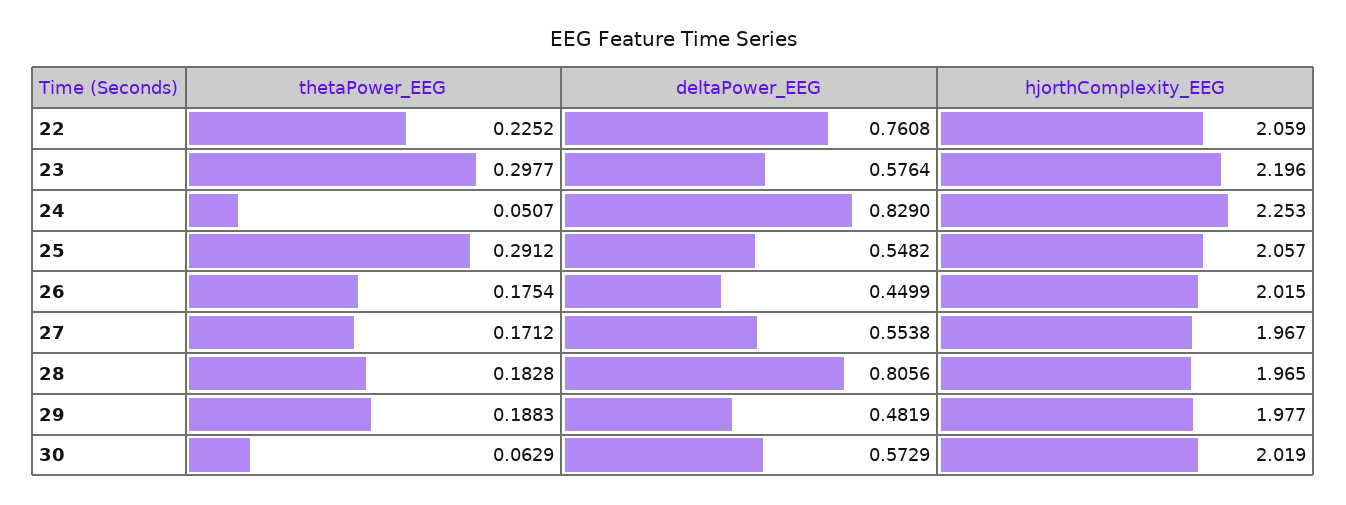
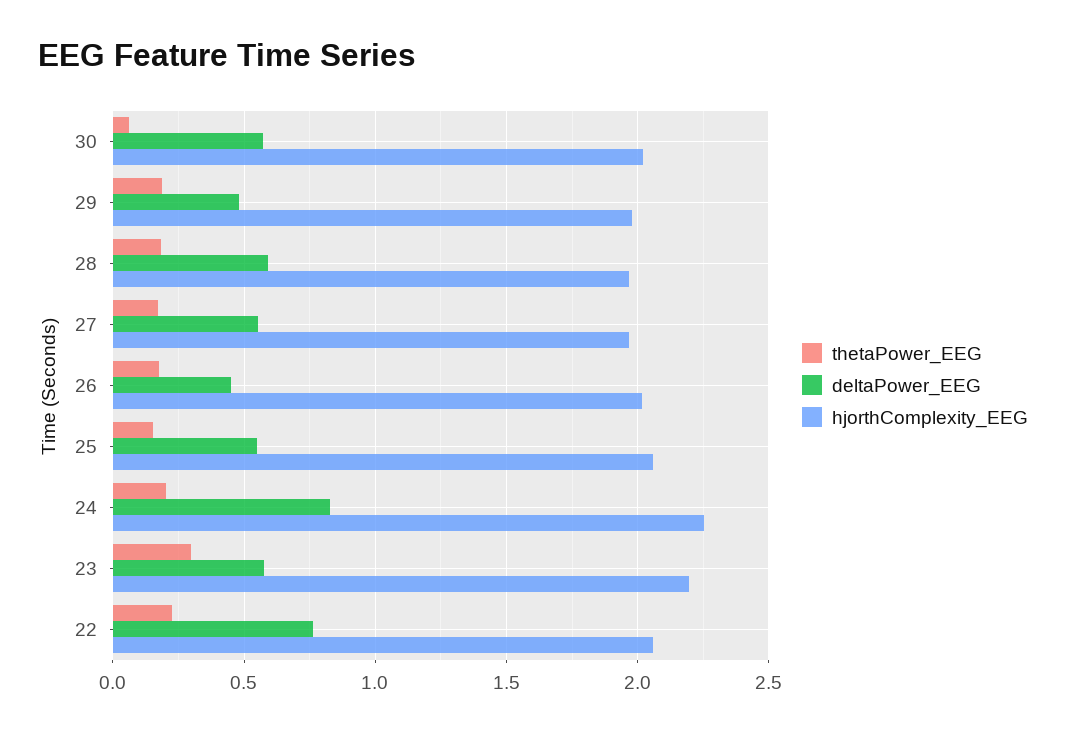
thetaPower_EEG, 24: 0.0507 -> 0.2
thetaPower_EEG, 25: 0.2912 -> 0.15
deltaPower_EEG, 28: 0.8056 -> 0.6

